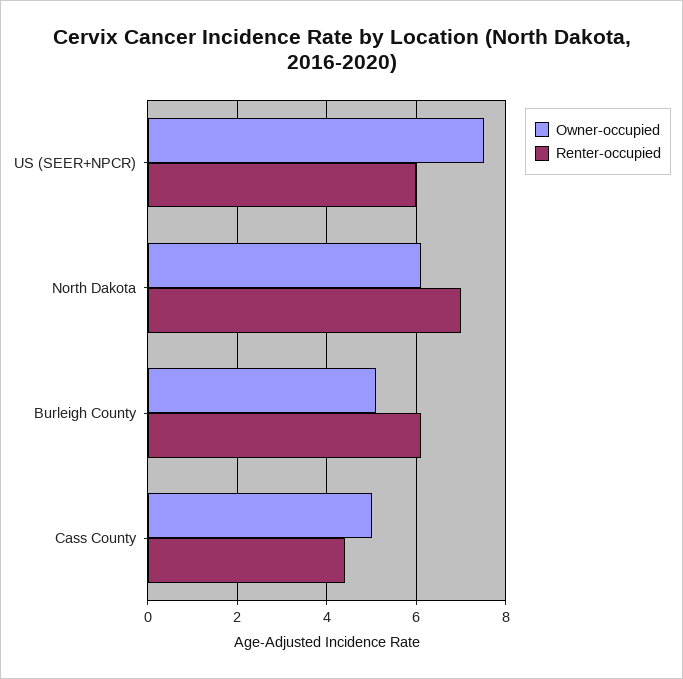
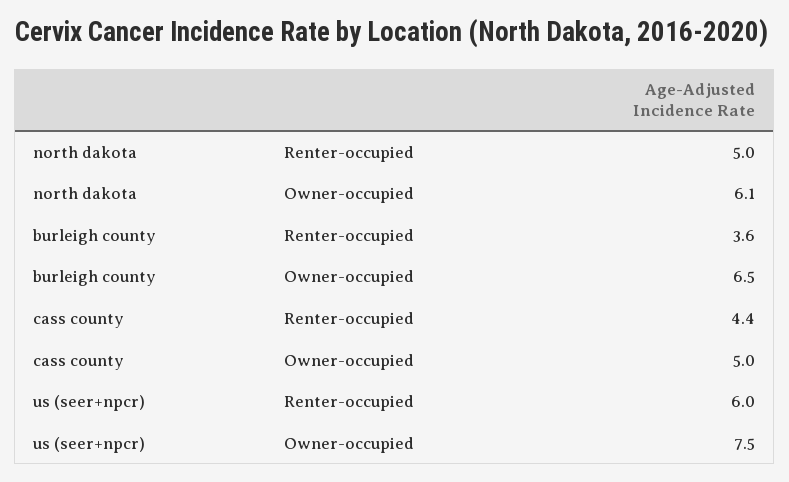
Renter-occupied, North Dakota: 7 -> 5
Owner-occupied, Burleigh County: 5 -> 6.5
Renter-occupied, Burleigh County: 6 -> 3.6

